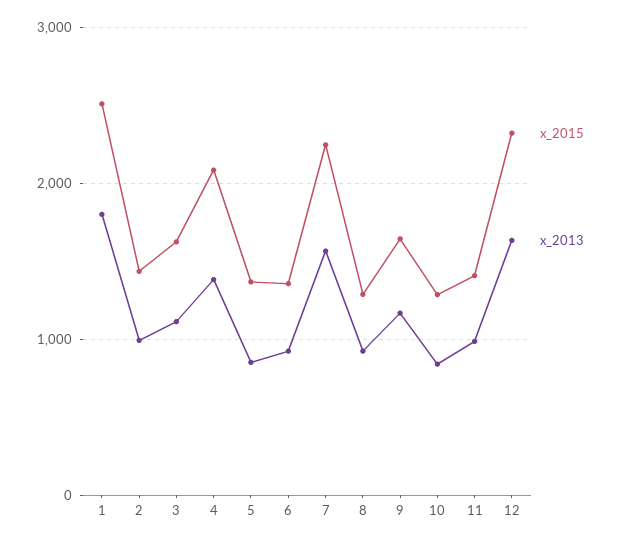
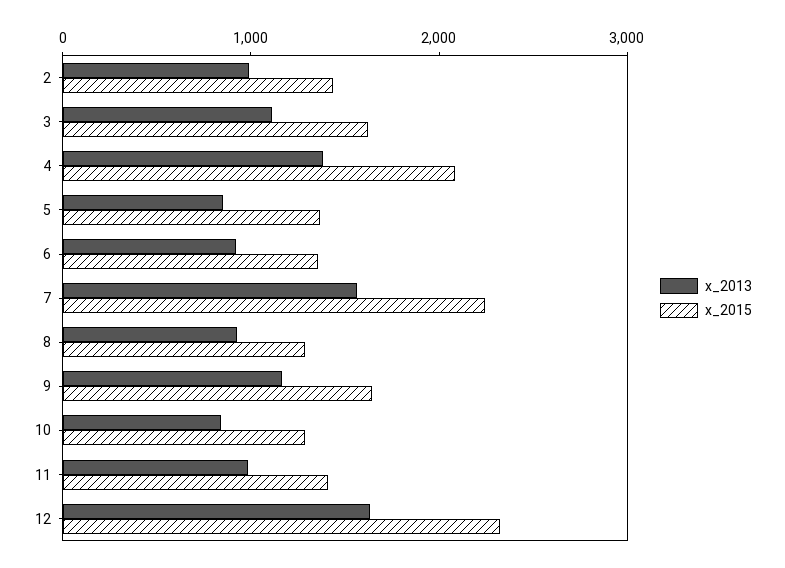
x_2015, 1: 2500 -> none
x_2013, 1: 1800 -> none

